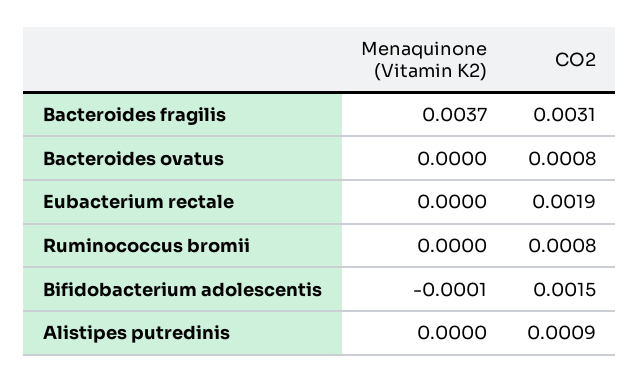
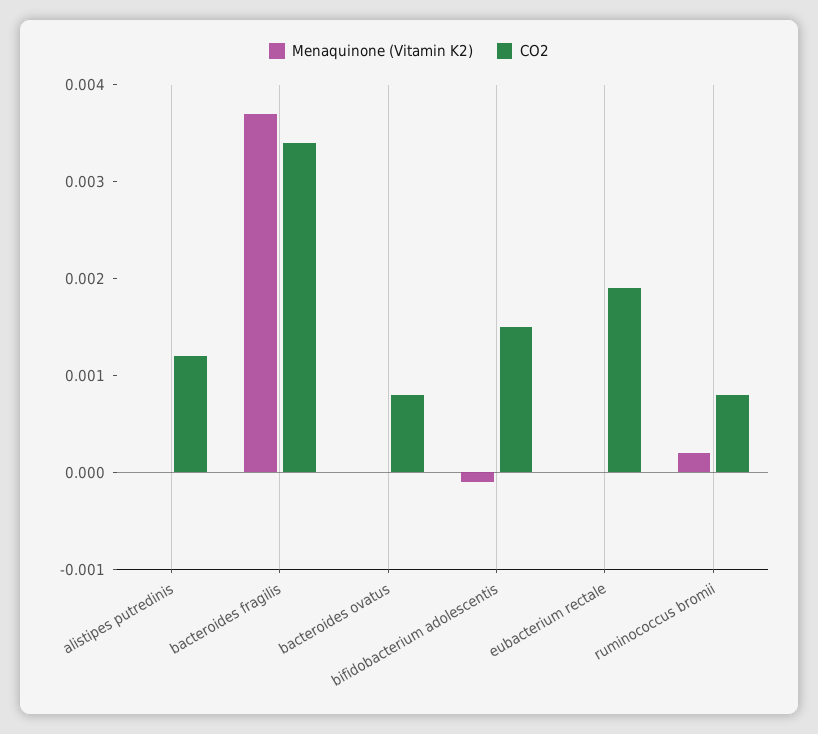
CO2, Bacteroides fragilis: 0.0031 -> 0.0034
Menaquinone (Vitamin K2), Ruminococcus bromii: 0 -> 0.0002
CO2, Alistipes putredinis: 0.0009 -> 0.0012

